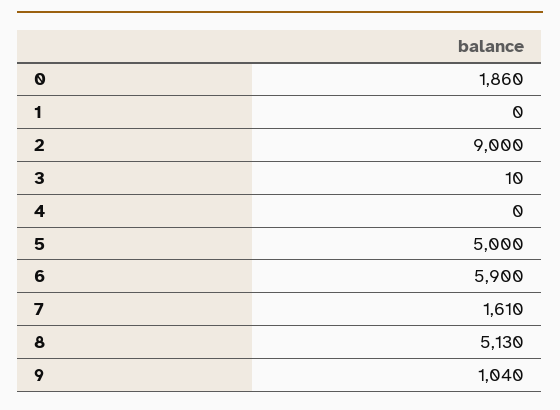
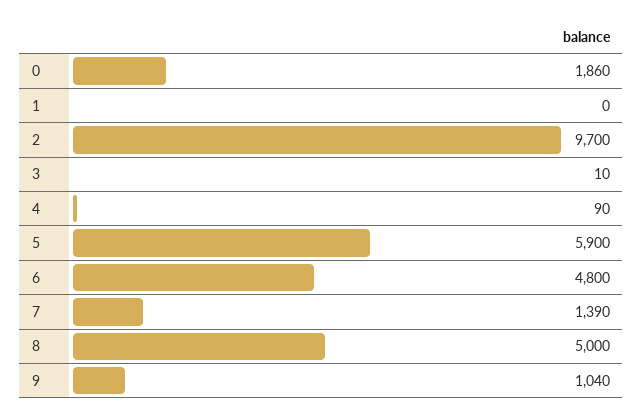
2: 9000 -> 9700
4: 0 -> 90
5: 5000 -> 5900
6: 5900 -> 4800
7: 1610 -> 1390
8: 5130 -> 5000

